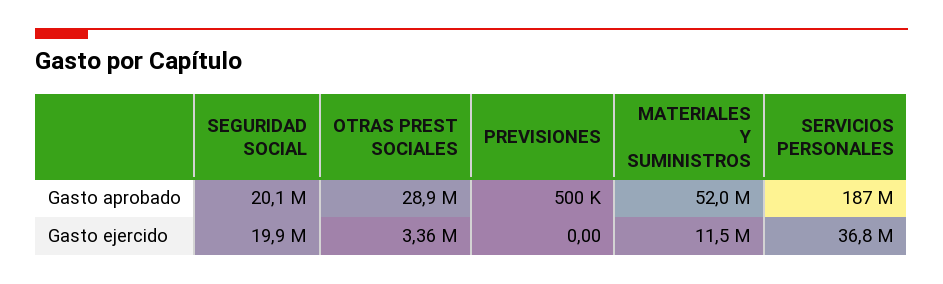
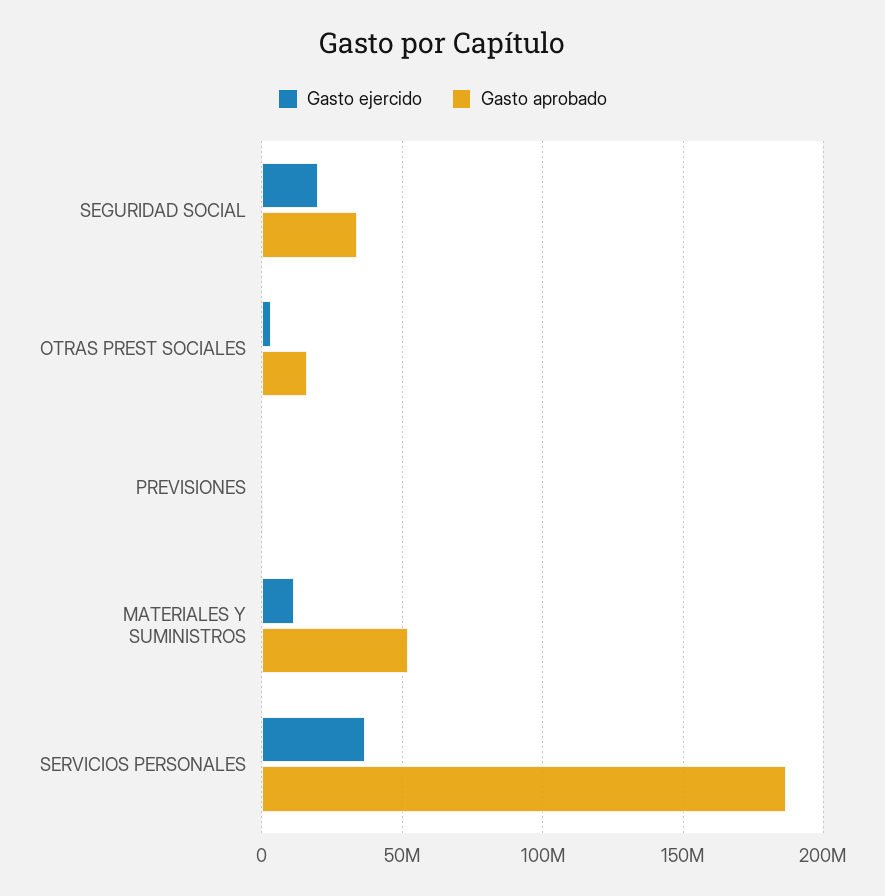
Gasto aprobado, SEGURIDAD SOCIAL: 20100000 -> 35000000
Gasto aprobado, OTRAS PREST SOCIALES: 28900000 -> 15000000

